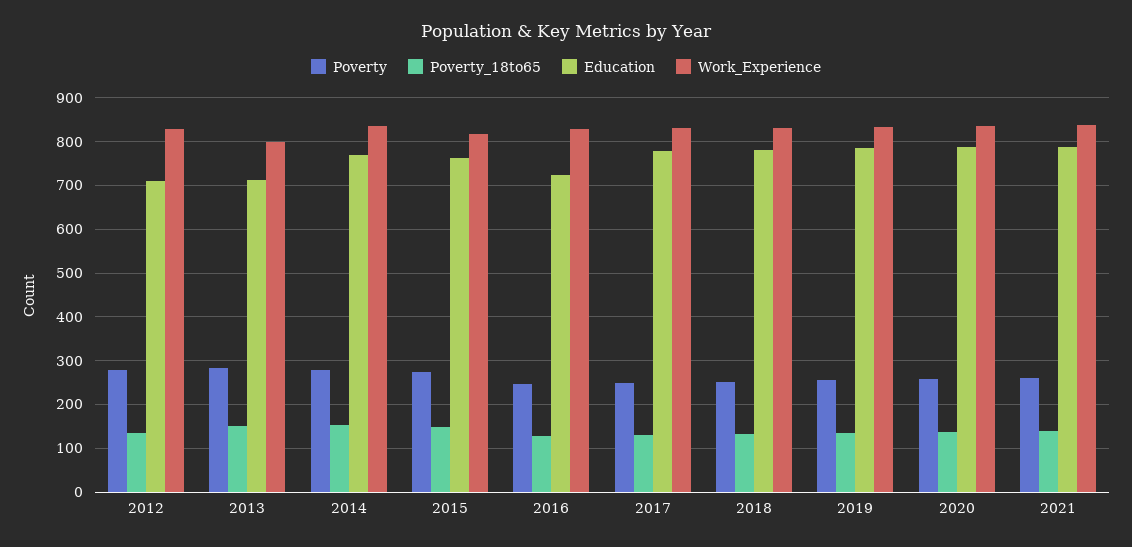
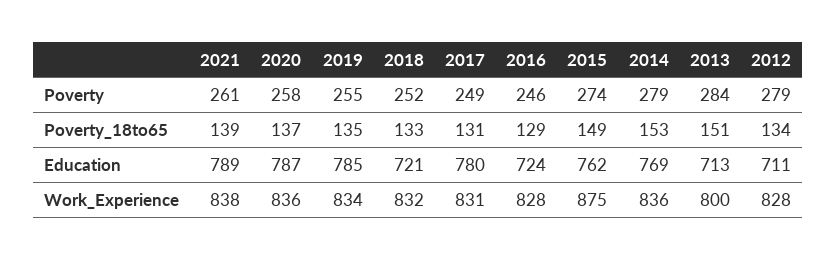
Work_Experience, 2015: 820 -> 875
Education, 2018: 780 -> 721

